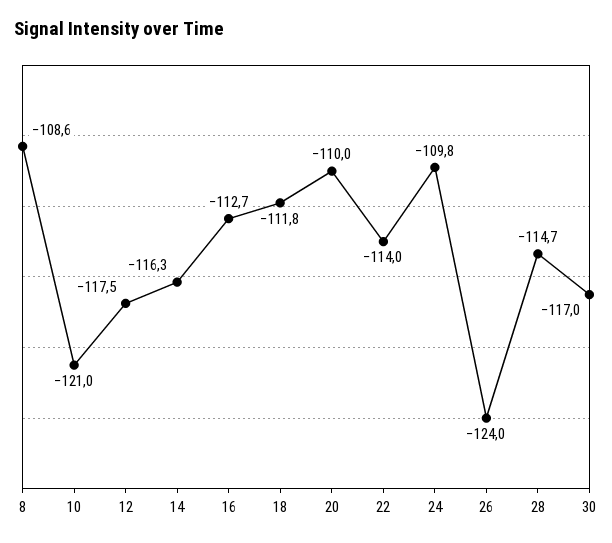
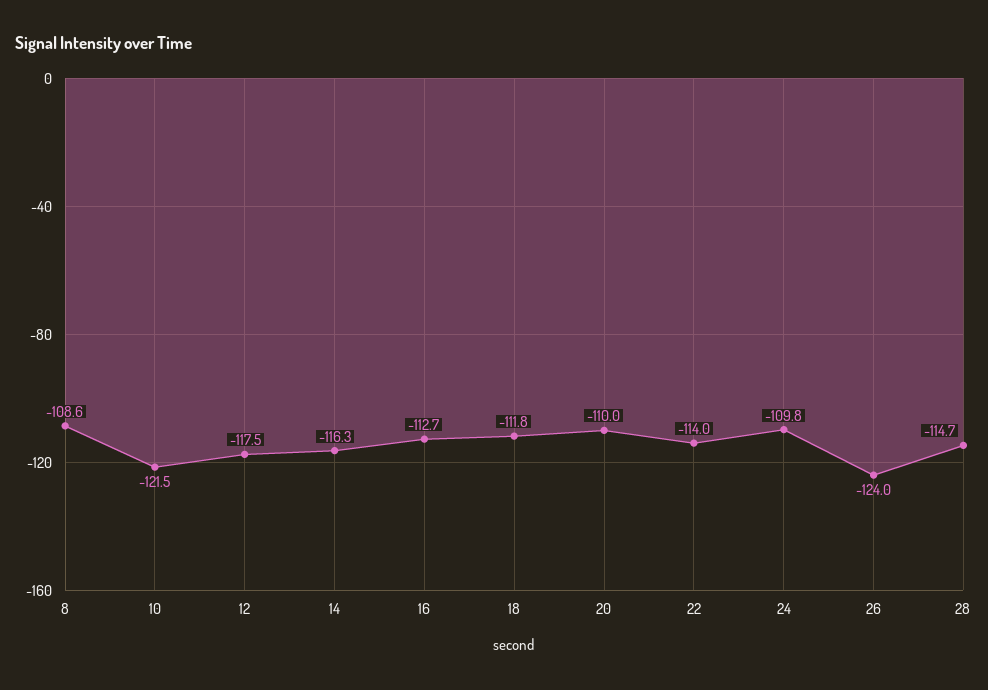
10: -121 -> -121.5
30: -117 -> none

